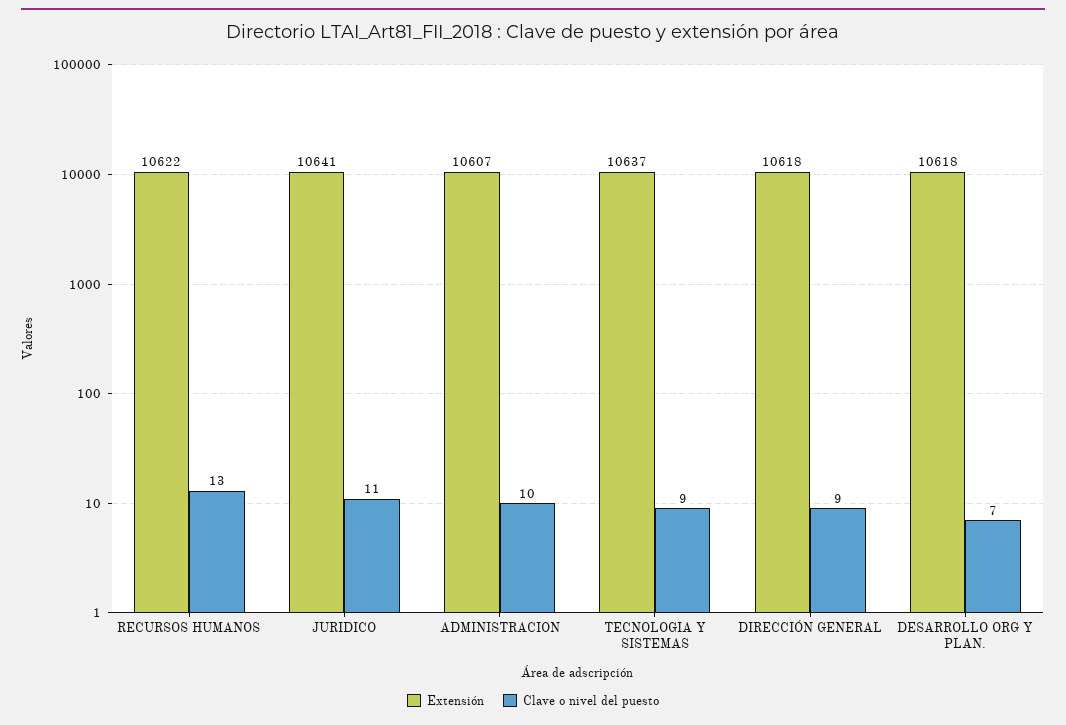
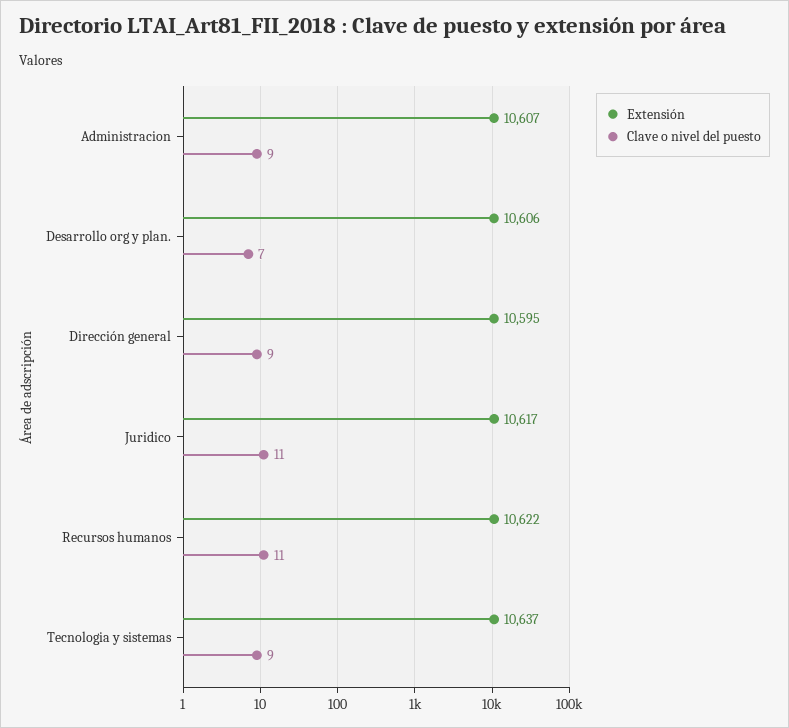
Clave o nivel del puesto, RECURSOS HUMANOS: 13 -> 11
Extensión, JURIDICO: 10641 -> 10617
Clave o nivel del puesto, ADMINISTRACION: 10 -> 9
Extensión, DIRECCIÓN GENERAL: 10618 -> 10595
Extensión, DESARROLLO ORG Y PLAN.: 10618 -> 10606

